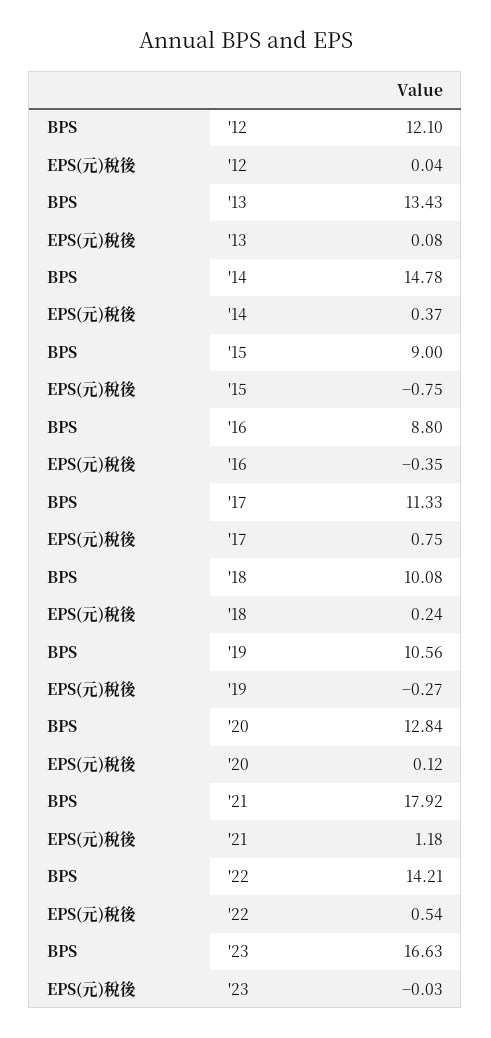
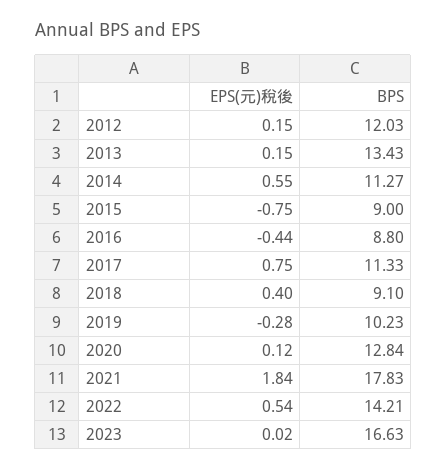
BPS, '12: 12.1 -> 12.03
EPS(元)稅後, '12: 0.04 -> 0.15
EPS(元)稅後, '13: 0.08 -> 0.15
BPS, '14: 14.78 -> 11.27
EPS(元)稅後, '14: 0.37 -> 0.55
EPS(元)稅後, '16: -0.35 -> -0.44
BPS, '18: 10.08 -> 9.1
EPS(元)稅後, '18: 0.24 -> 0.4
BPS, '19: 10.56 -> 10.23
EPS(元)稅後, '19: -0.27 -> -0.28
BPS, '21: 17.92 -> 17.83
EPS(元)稅後, '21: 1.18 -> 1.84
EPS(元)稅後, '23: -0.03 -> 0.02

